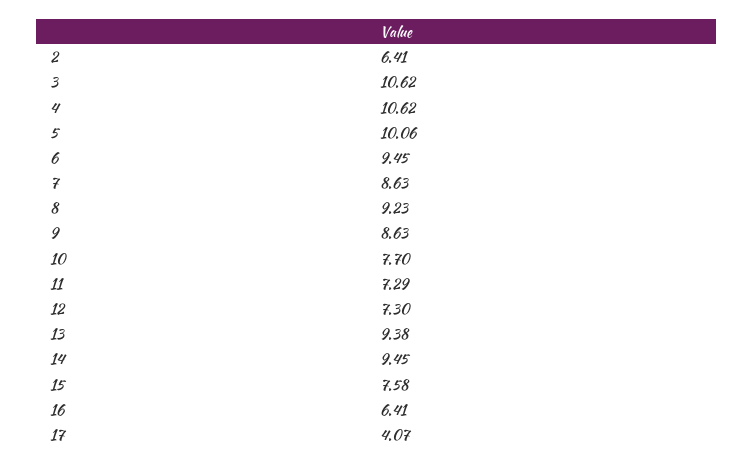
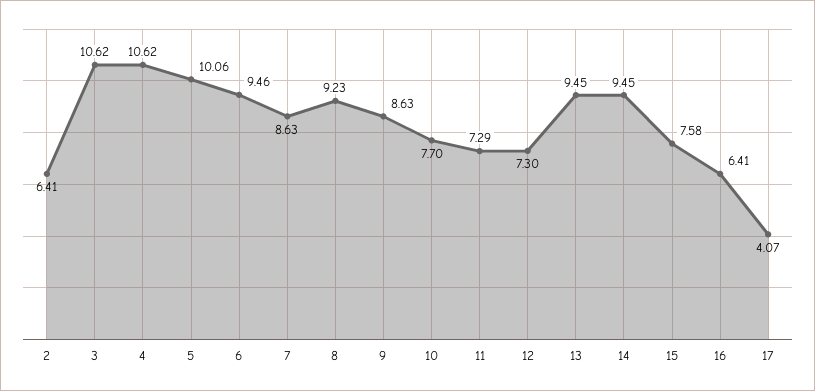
6: 9.45 -> 9.46
13: 9.38 -> 9.45

